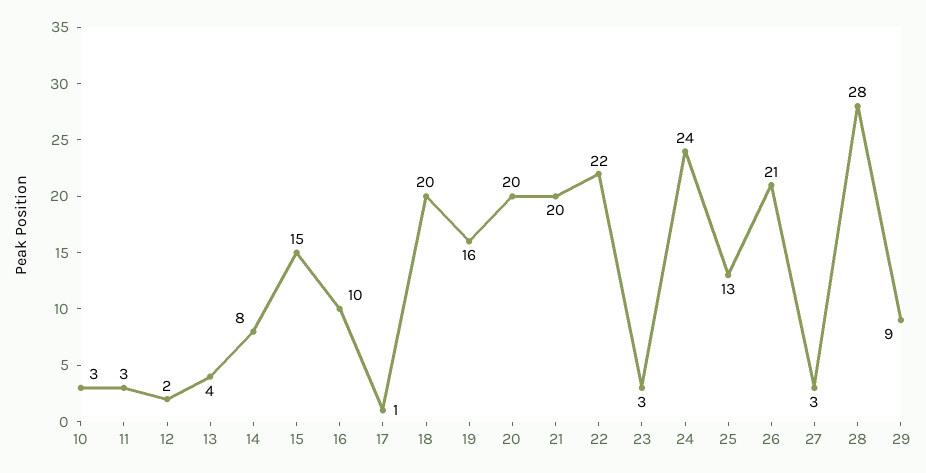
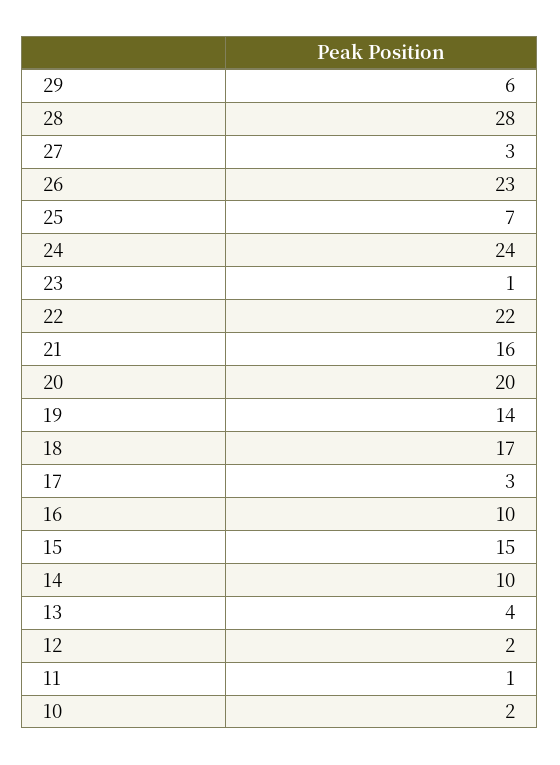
10: 3 -> 2
11: 3 -> 1
14: 8 -> 10
17: 1 -> 3
18: 20 -> 17
19: 16 -> 14
21: 20 -> 16
23: 3 -> 1
25: 13 -> 7
26: 21 -> 23
29: 9 -> 6

